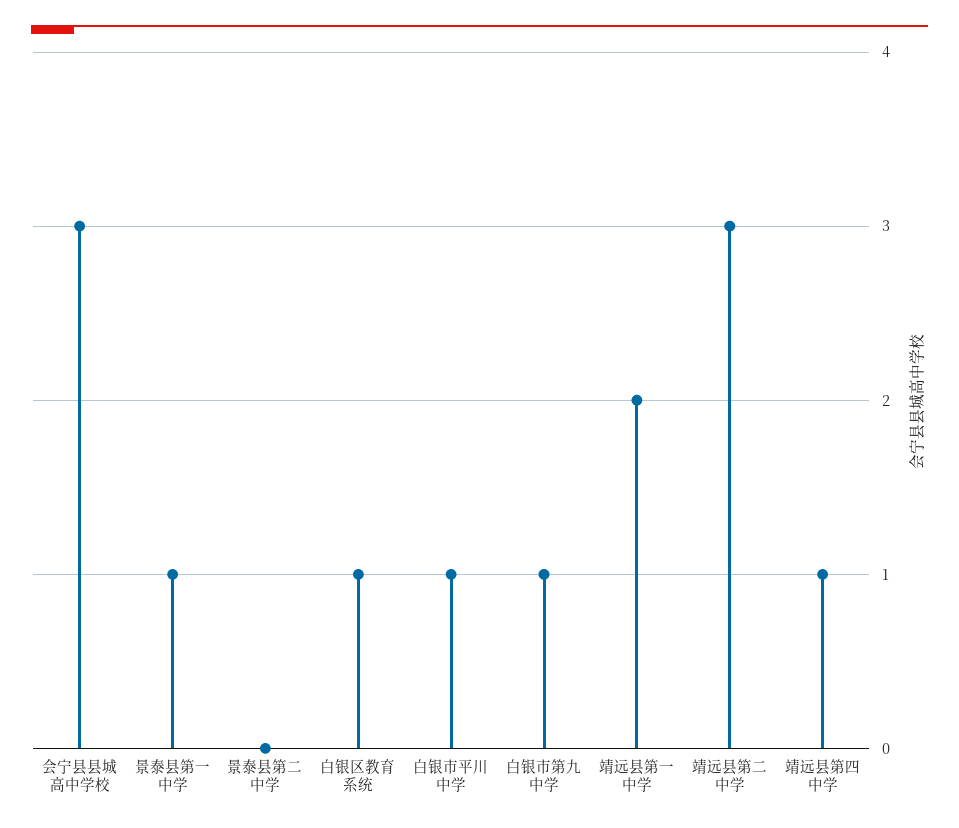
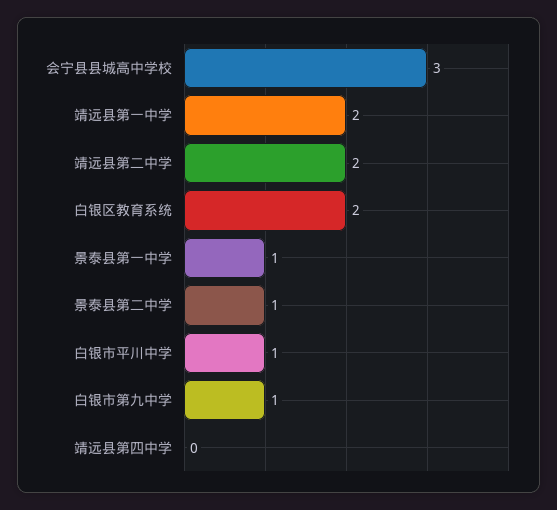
景泰县第二中学: 0 -> 1
白银区教育系统: 1 -> 2
靖远县第二中学: 3 -> 2
靖远县第四中学: 1 -> 0

